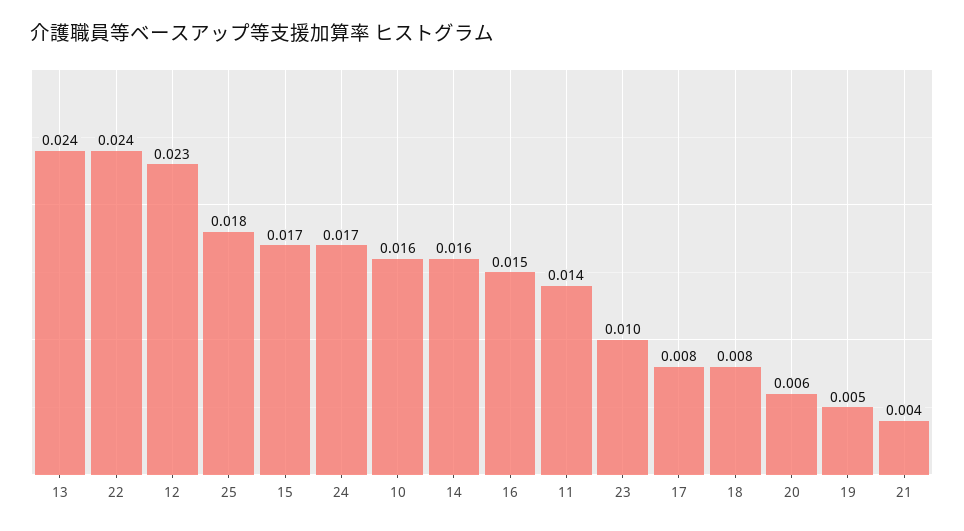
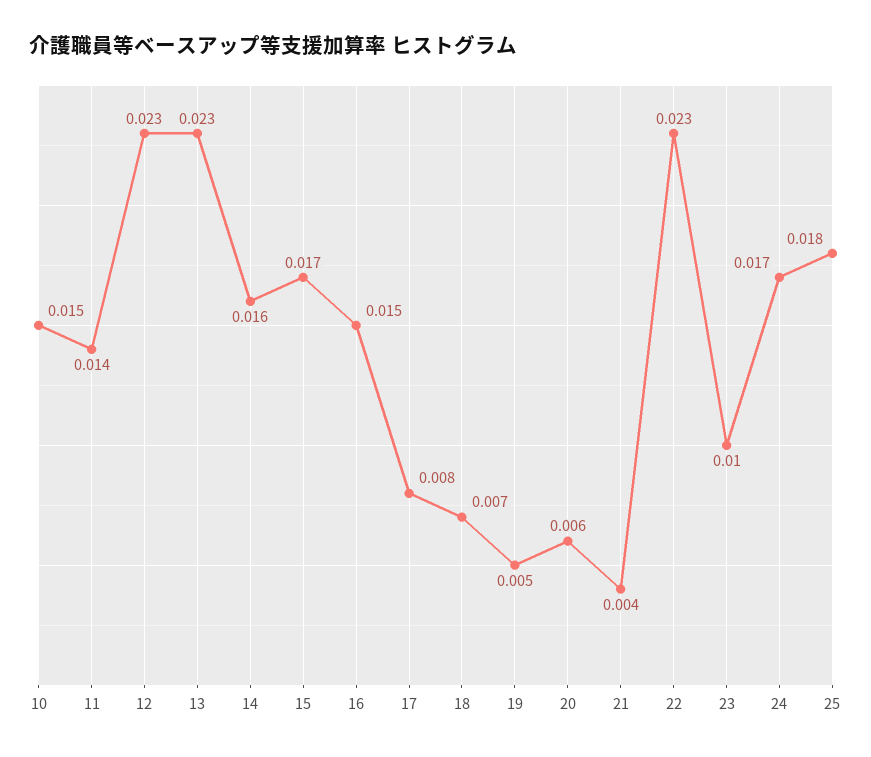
13: 0.024 -> 0.023
22: 0.024 -> 0.023
10: 0.016 -> 0.015
18: 0.008 -> 0.007

